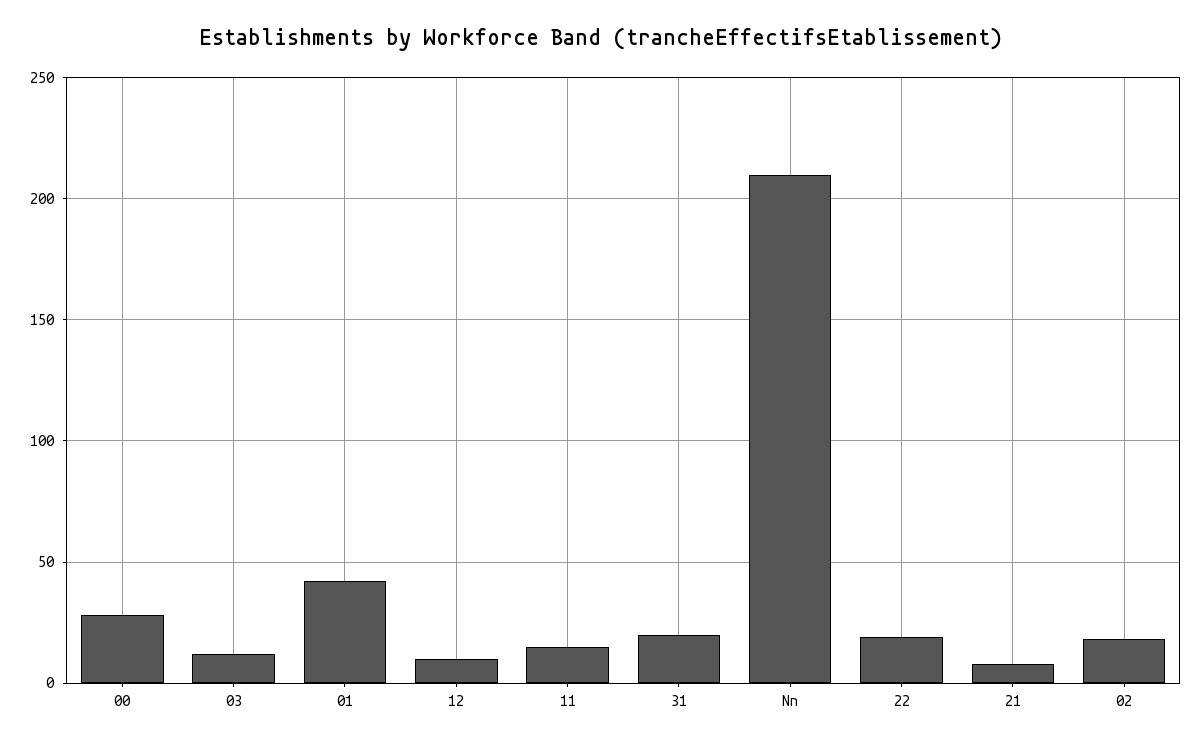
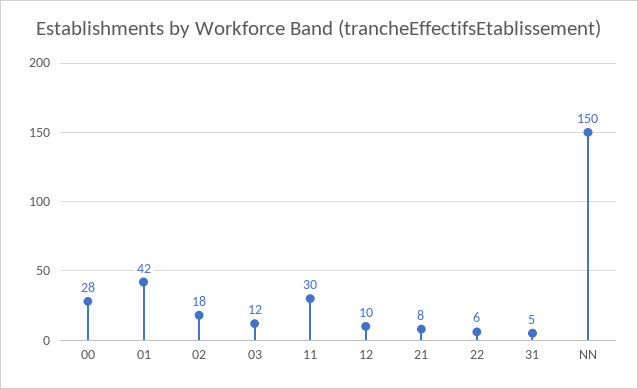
11: 15 -> 30
31: 20 -> 5
Nn: 210 -> 150
22: 20 -> 6

